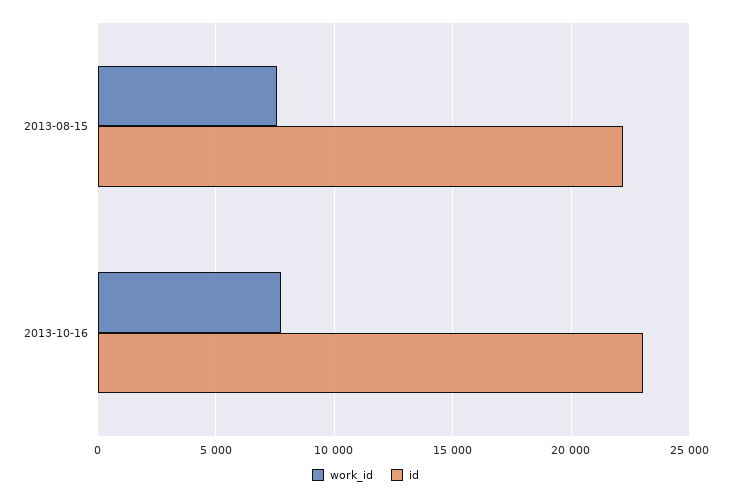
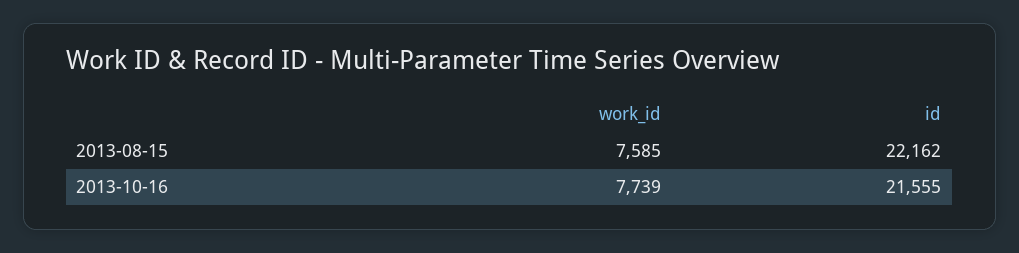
id, 2013-10-16: 23000 -> 21555

